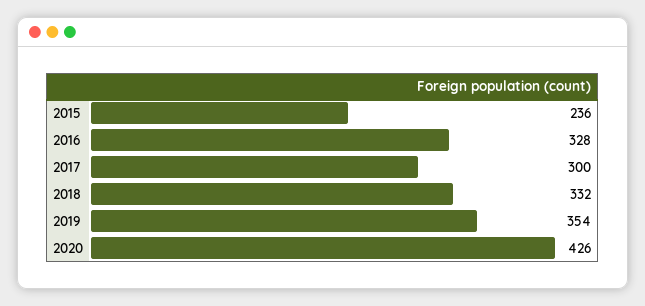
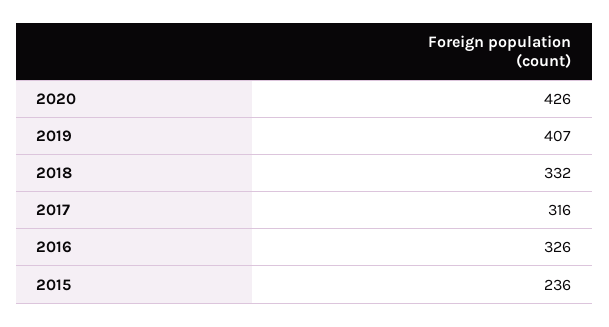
2016: 328 -> 326
2017: 300 -> 316
2019: 354 -> 407

